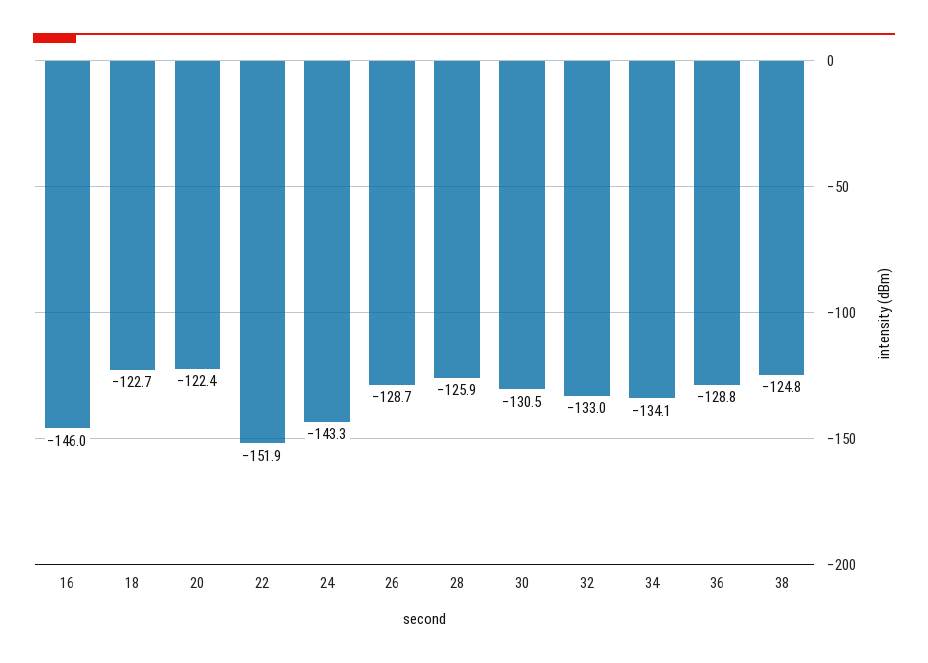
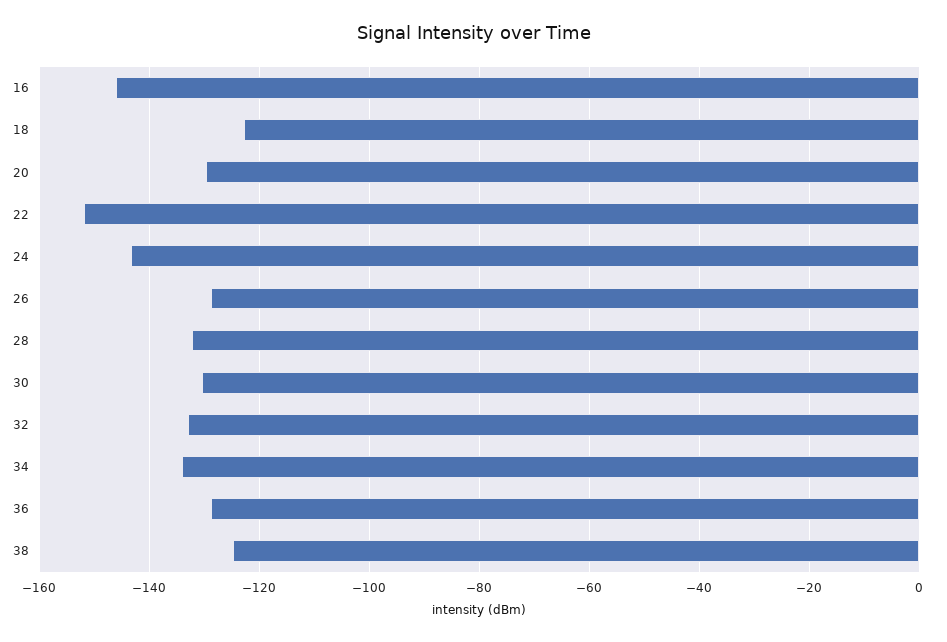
20: -122.4 -> -130
28: -125.9 -> -132

